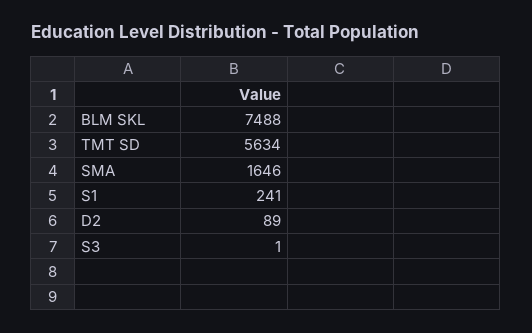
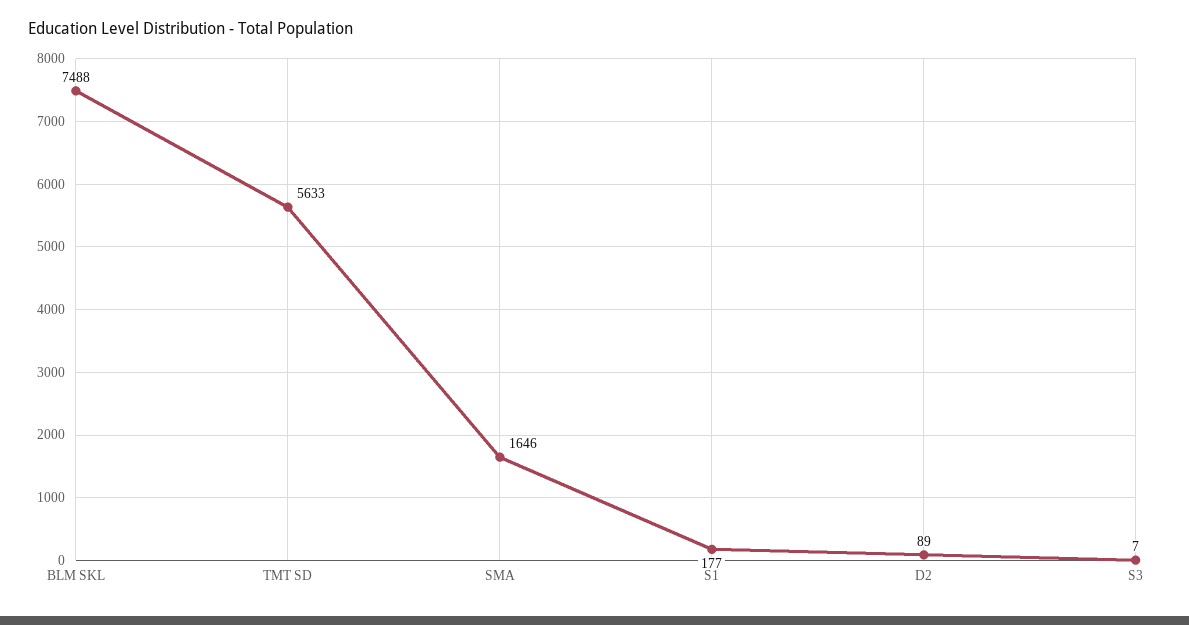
TMT SD: 5634 -> 5633
S1: 241 -> 177
S3: 1 -> 7

